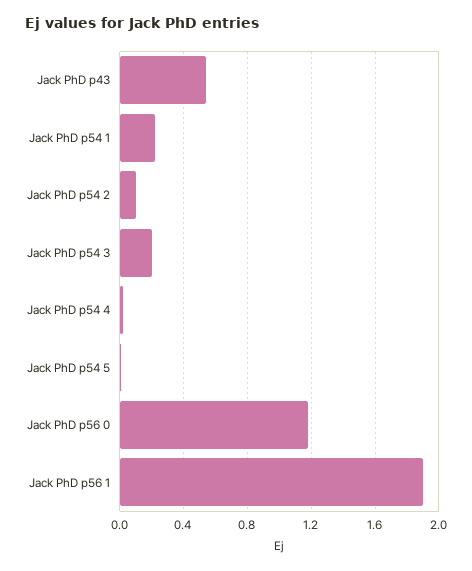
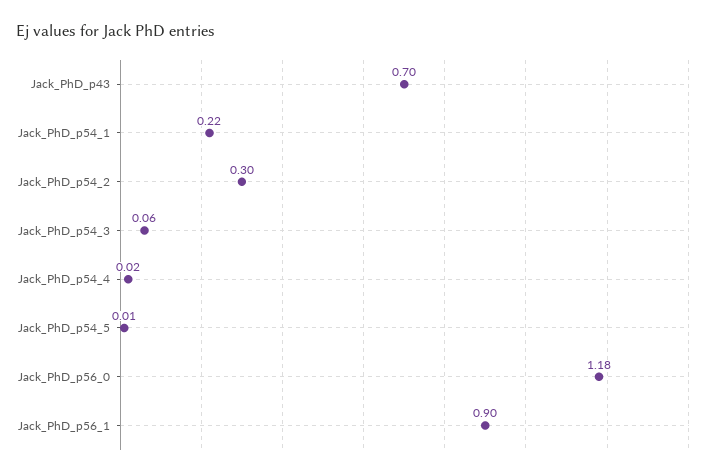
Jack PhD p43: 0.55 -> 0.7
Jack PhD p54 2: 0.1 -> 0.3
Jack PhD p54 3: 0.2 -> 0.06
Jack PhD p56 1: 1.9 -> 0.9

